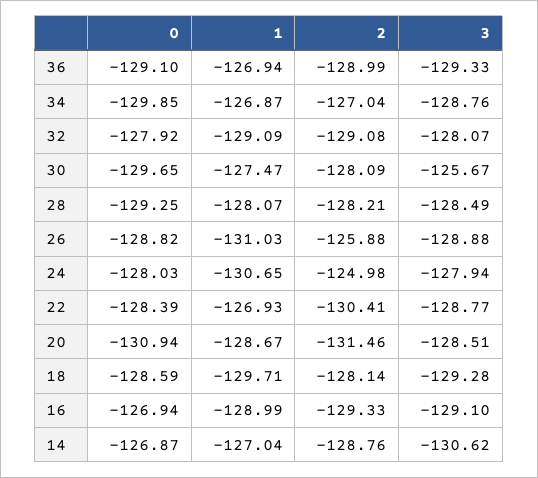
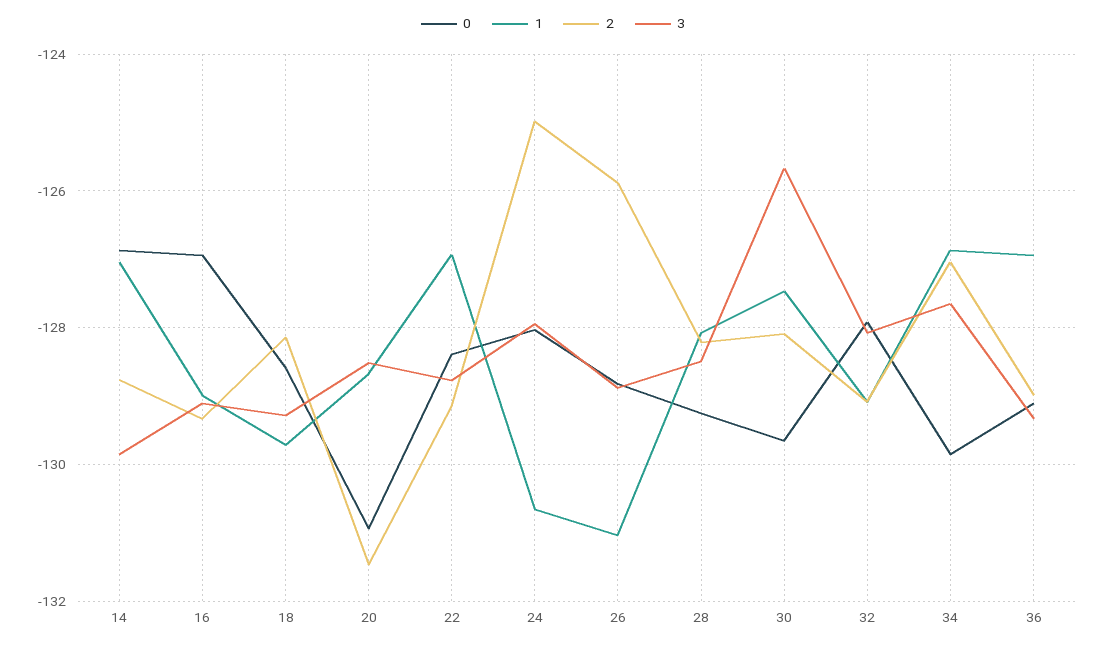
3, 34: -128.76 -> -127.6
2, 22: -130.41 -> -129.2
3, 14: -130.62 -> -129.8

